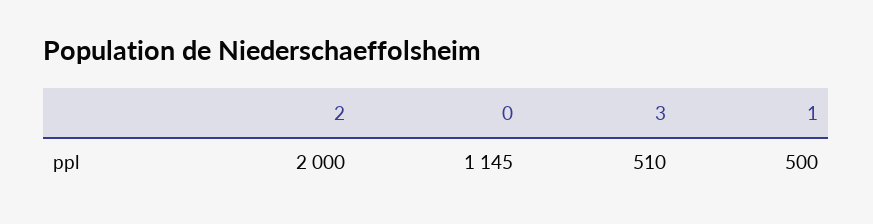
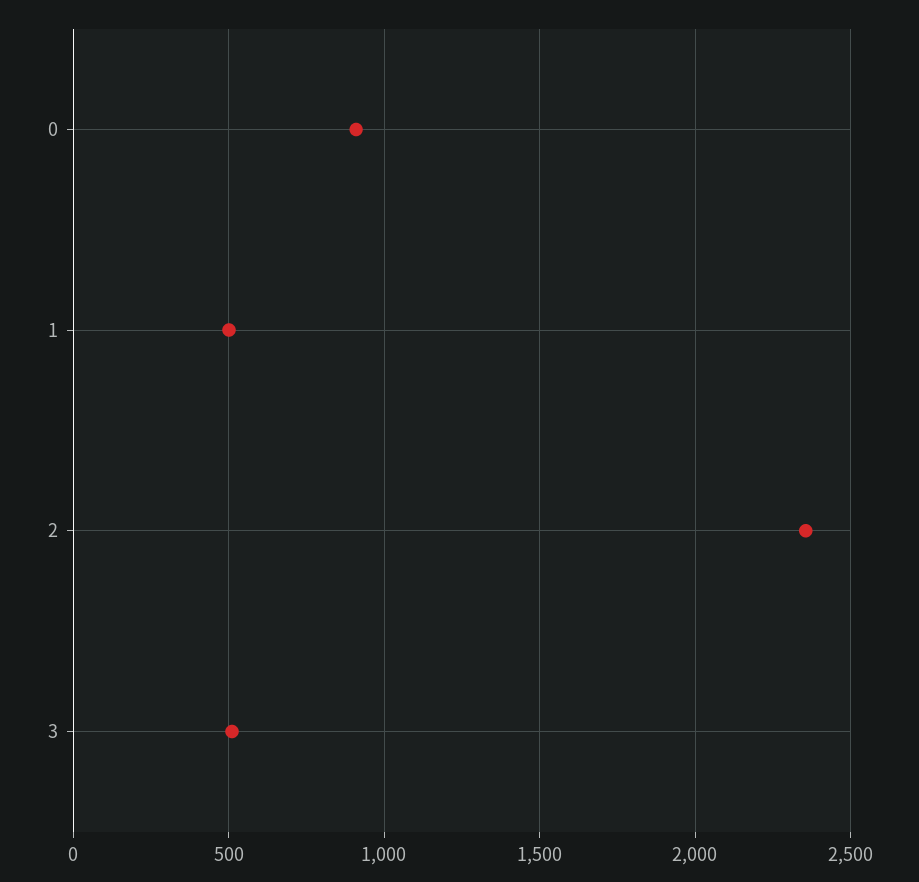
2: 2000 -> 2350
0: 1145 -> 900

